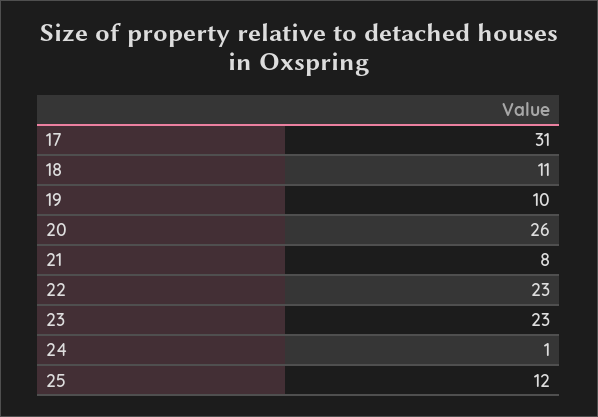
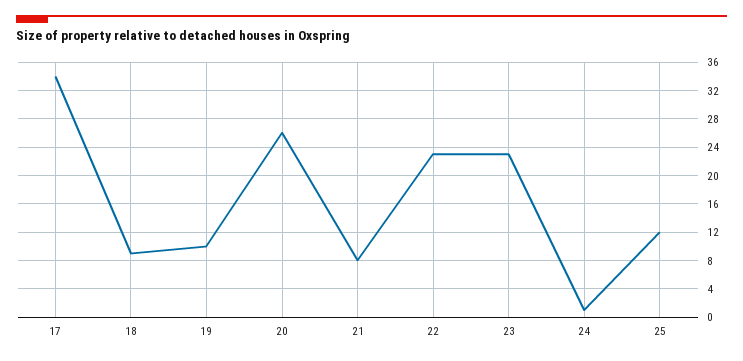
17: 31 -> 34
18: 11 -> 9

